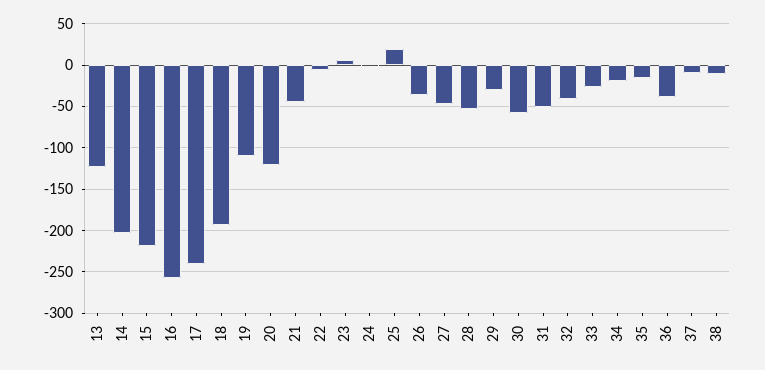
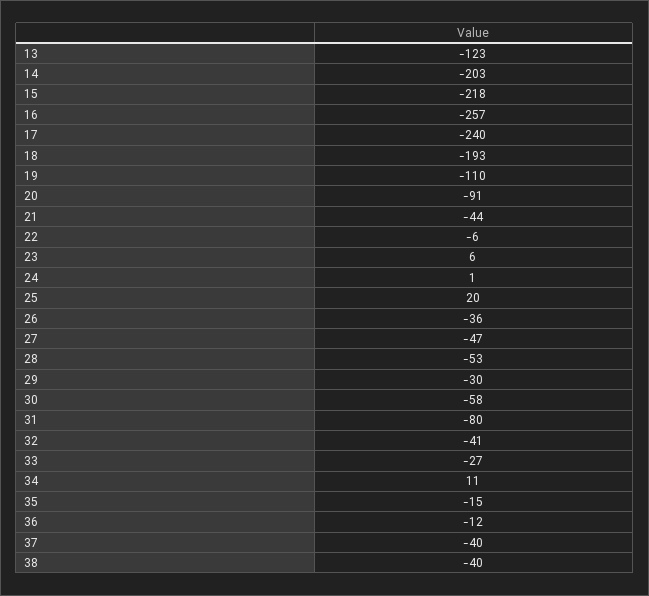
20: -120 -> -91
31: -50 -> -80
34: -20 -> 11
36: -40 -> -12
37: -10 -> -40
38: -10 -> -40

